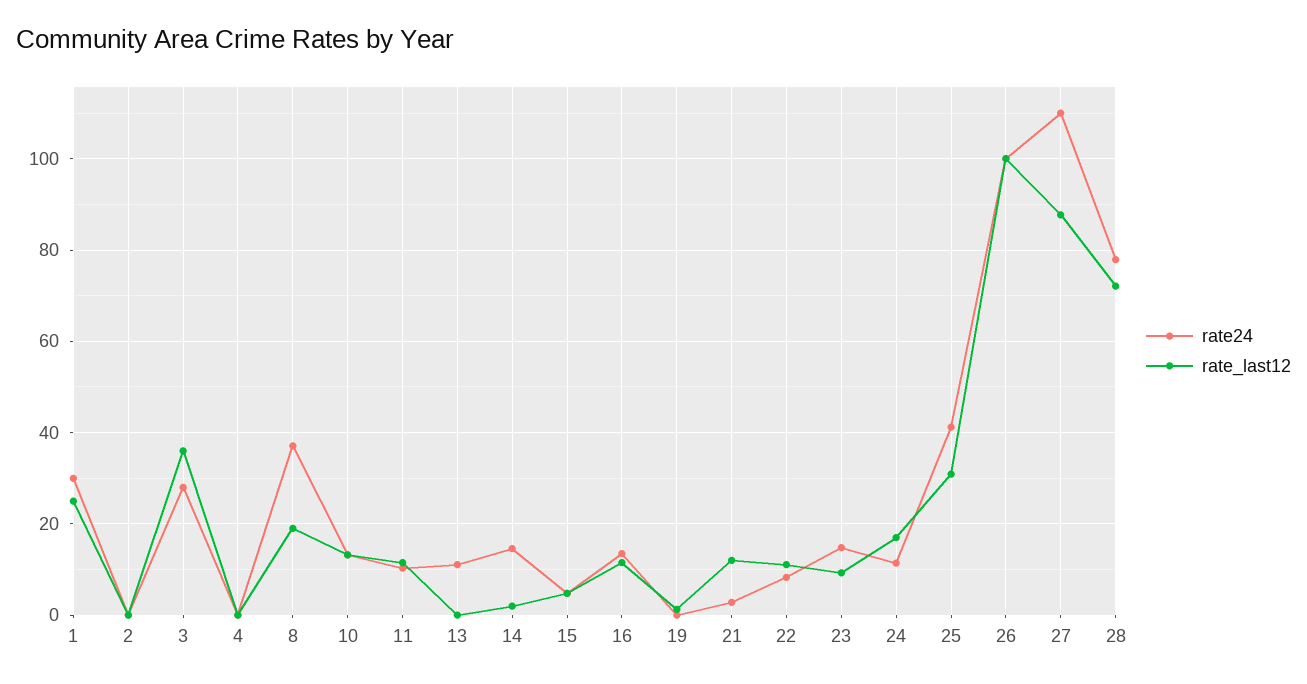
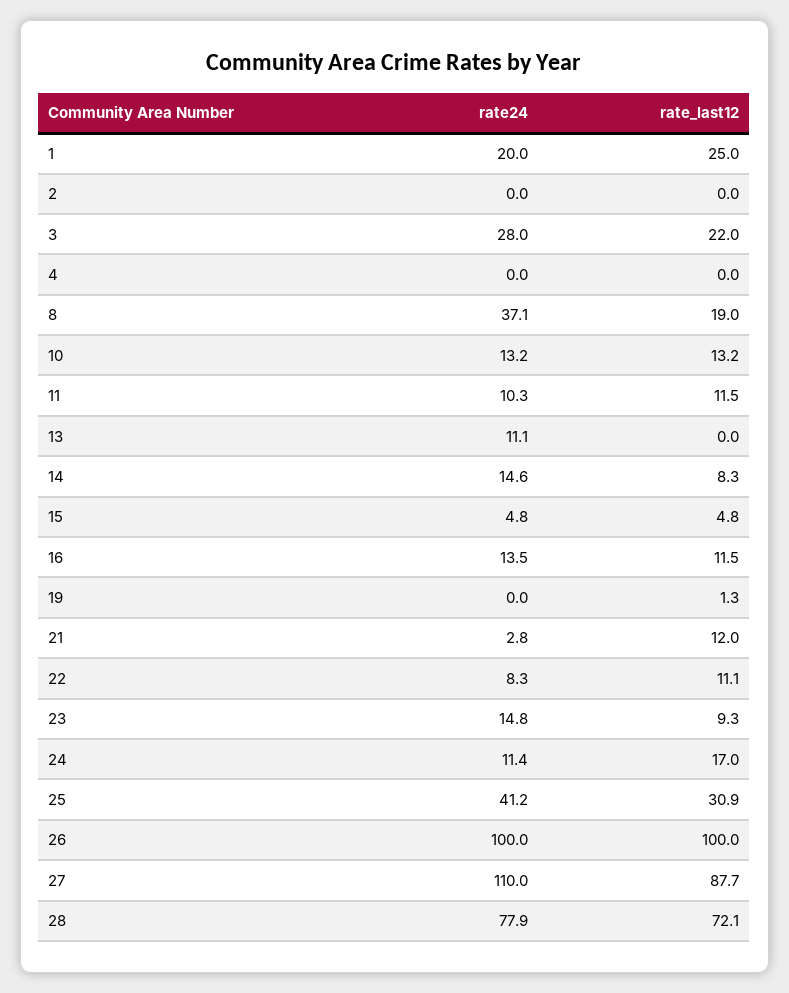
rate24, 1: 30 -> 20
rate_last12, 3: 36 -> 22
rate_last12, 14: 2 -> 8.3

